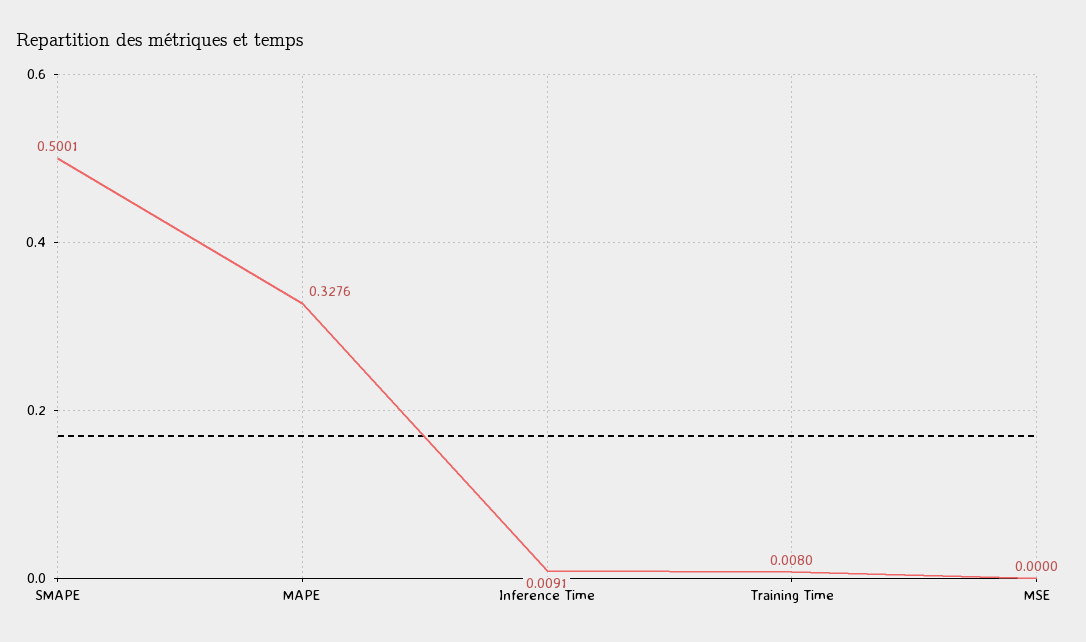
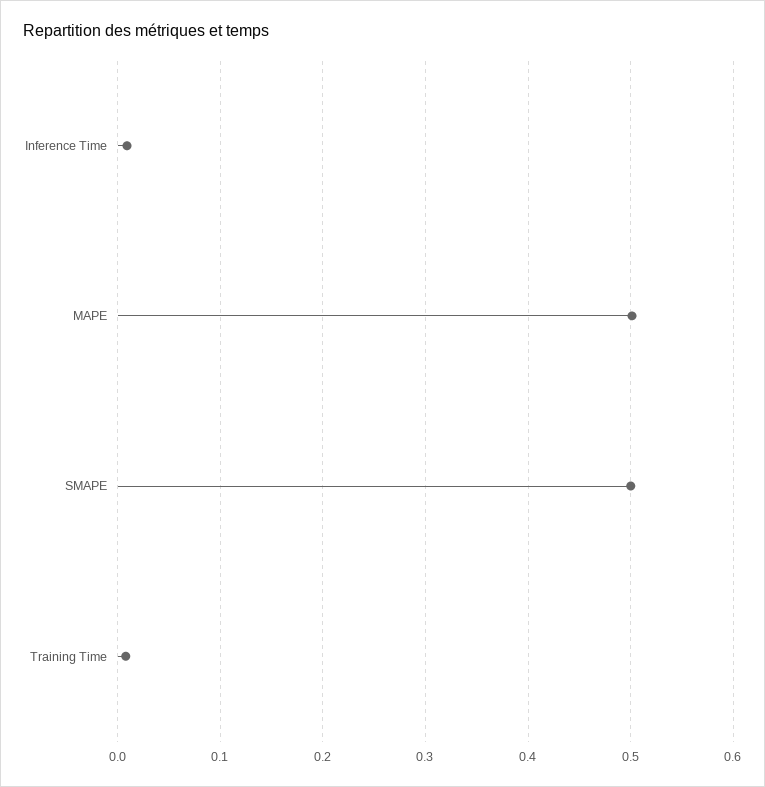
MAPE: 0.3276 -> 0.5
MSE: 0 -> none

